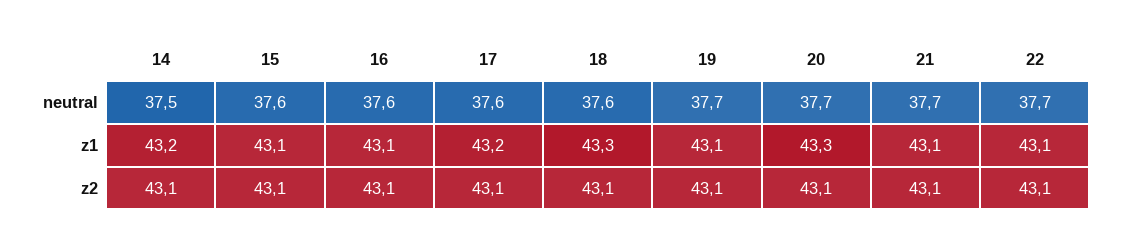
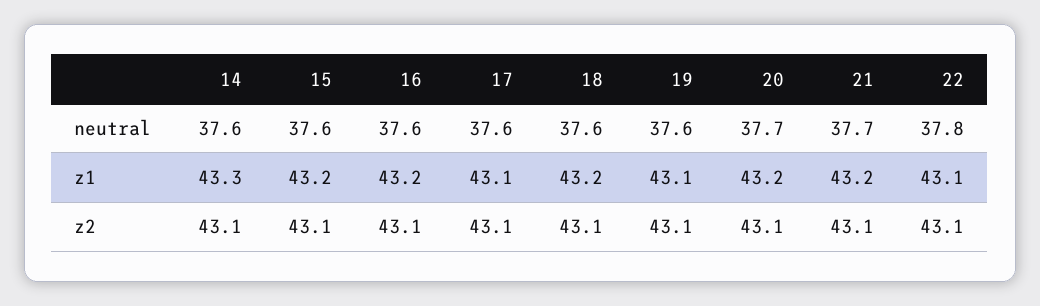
14, neutral: 37.5 -> 37.6
19, neutral: 37.7 -> 37.6
22, neutral: 37.7 -> 37.8
14, z1: 43.2 -> 43.3
15, z1: 43.1 -> 43.2
16, z1: 43.1 -> 43.2
17, z1: 43.2 -> 43.1
18, z1: 43.3 -> 43.2
20, z1: 43.3 -> 43.2
21, z1: 43.1 -> 43.2

